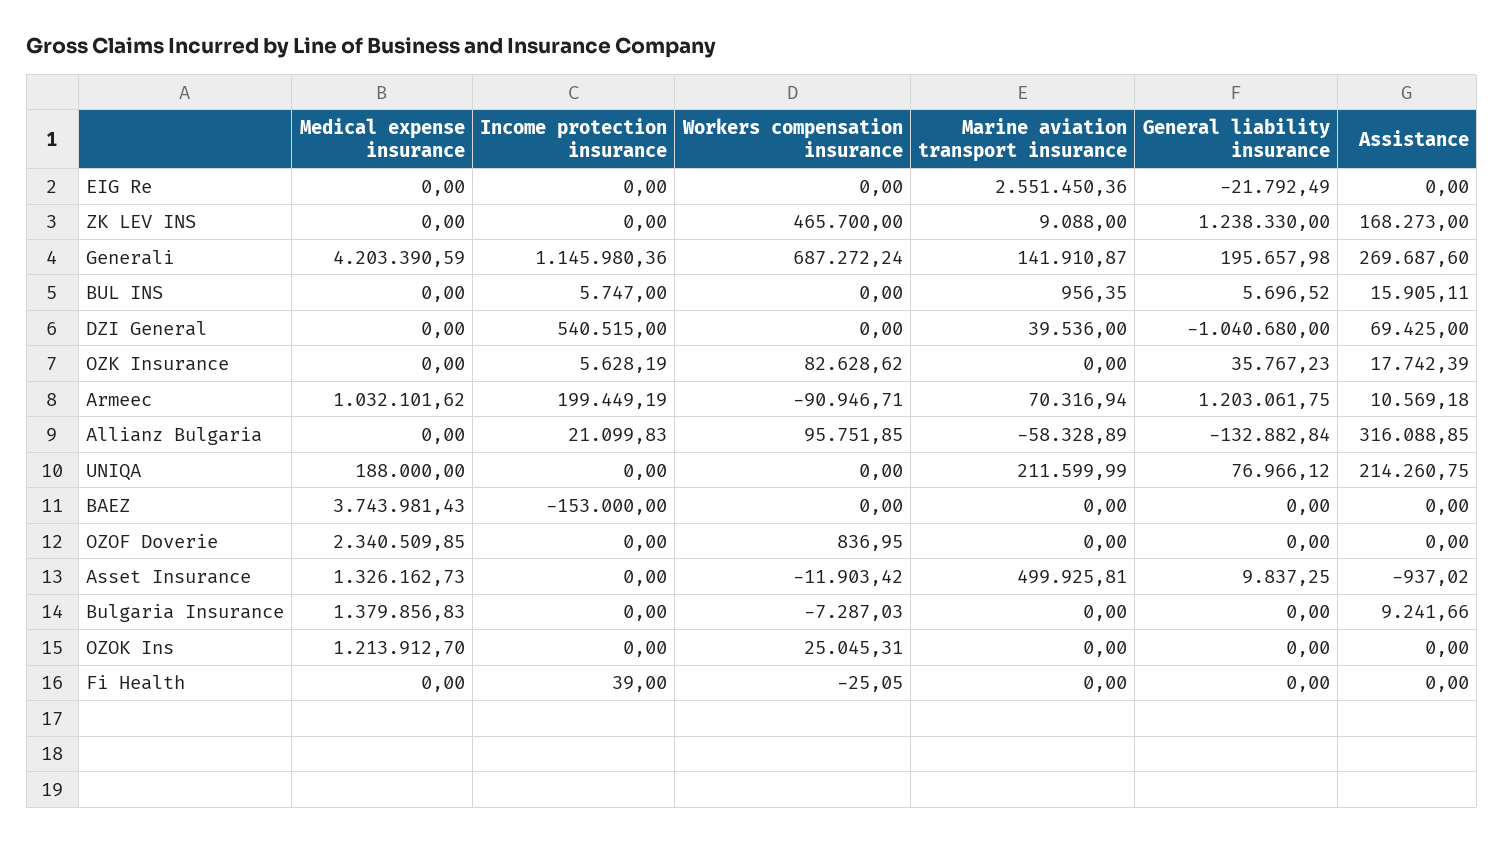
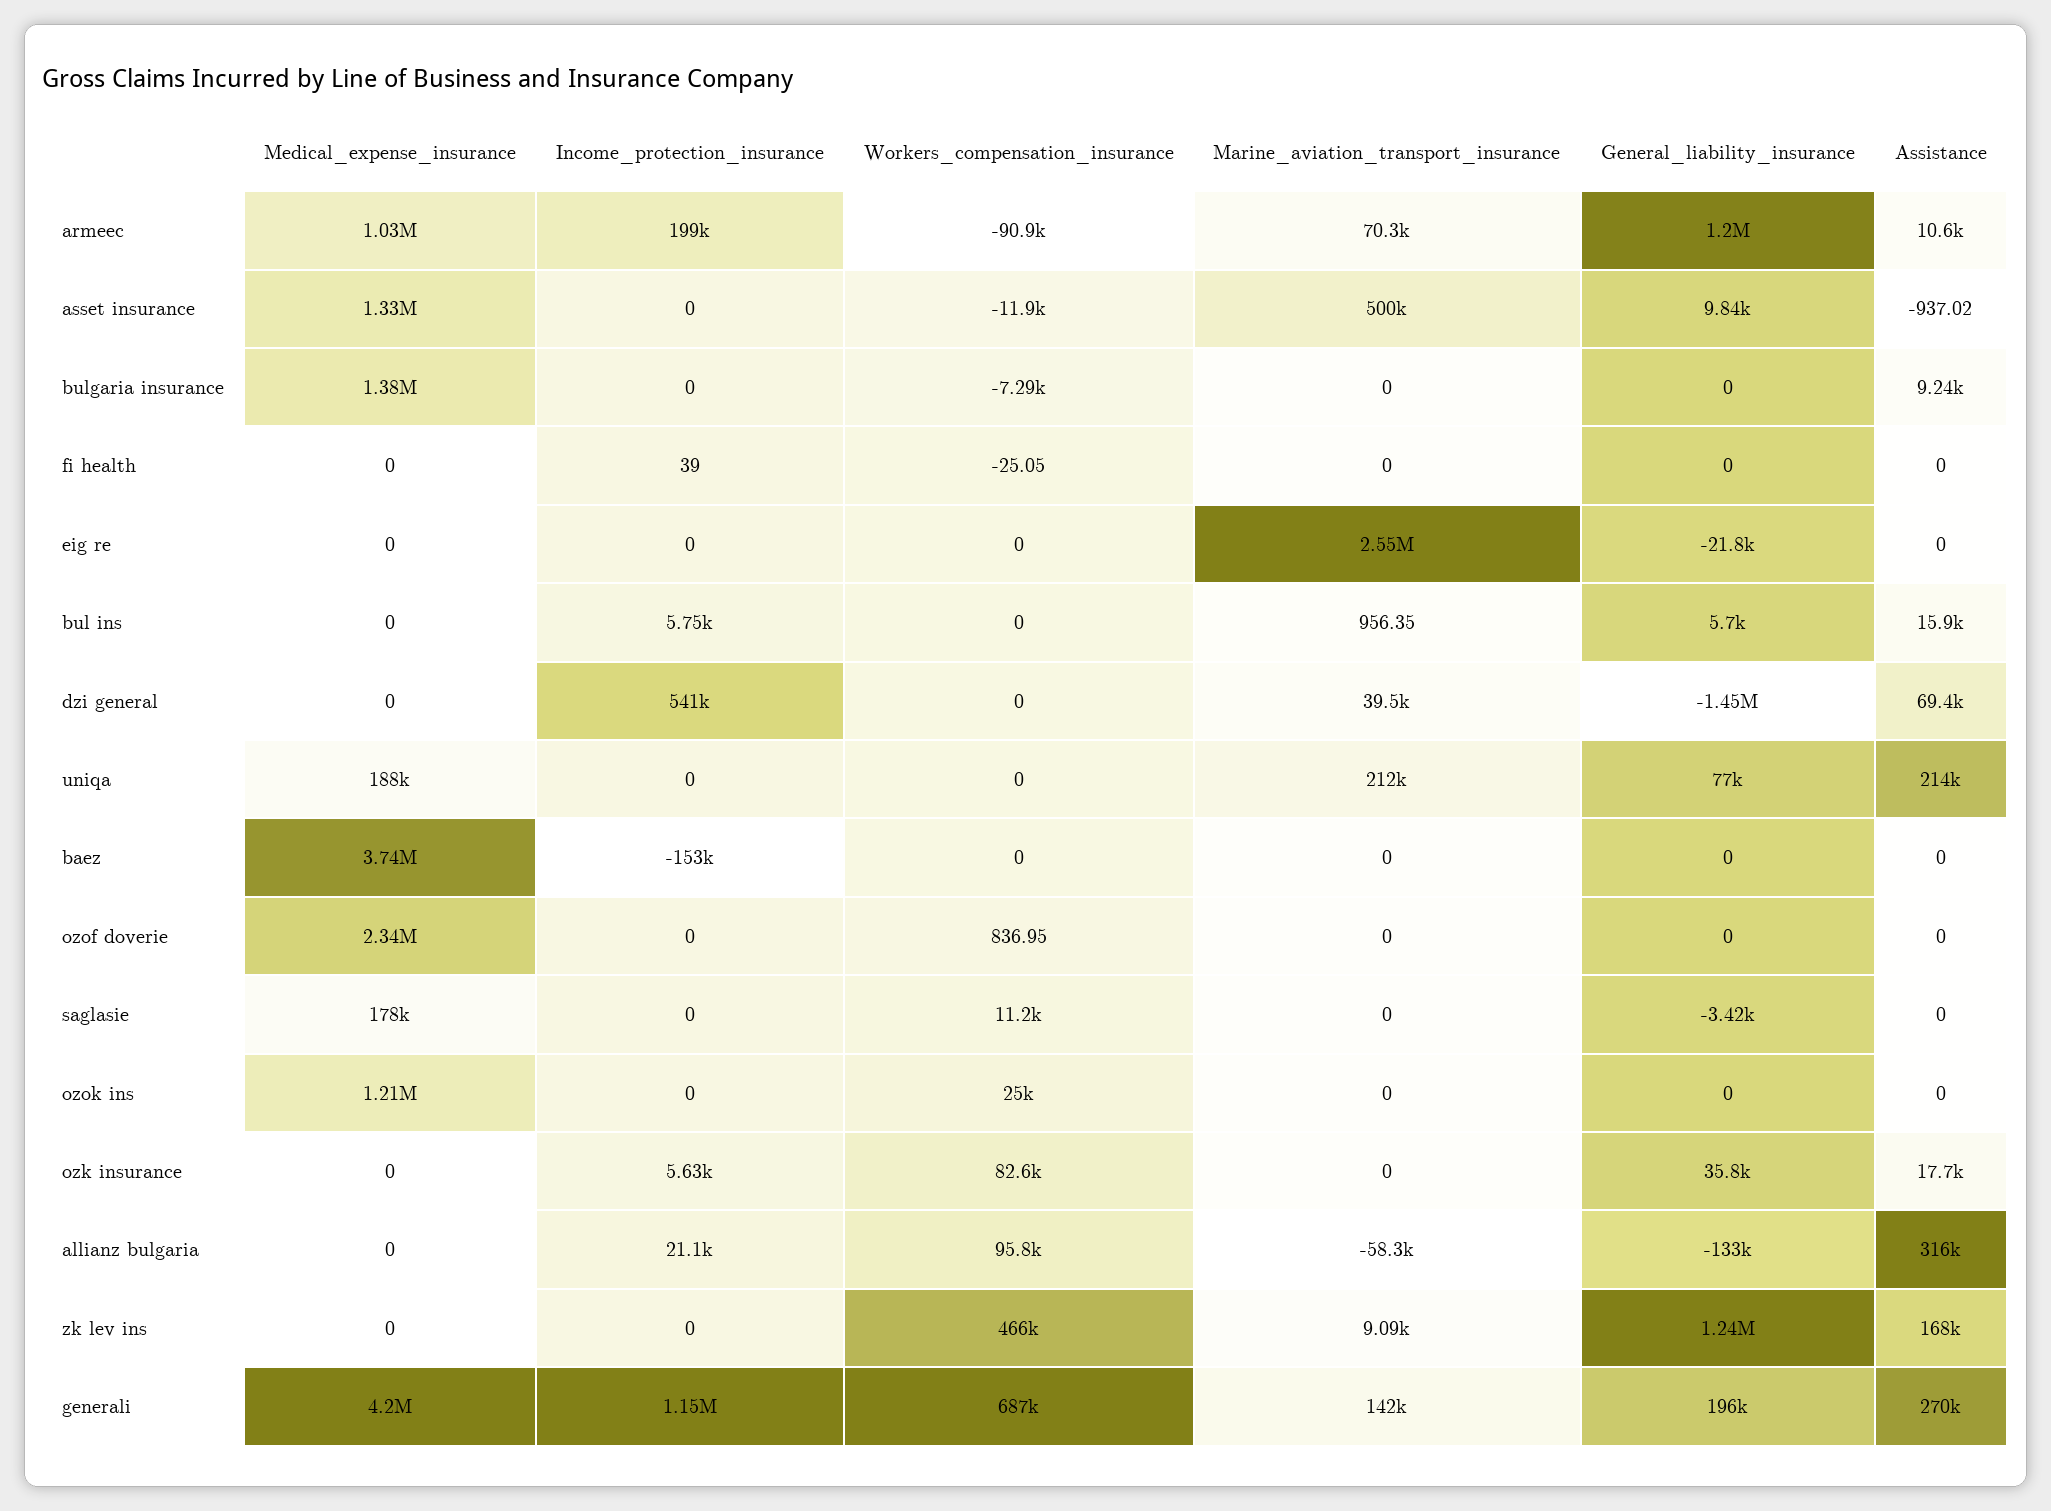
General liability insurance, DZI General: -1040680 -> -1450000
Medical expense insurance, saglasie: none -> 178000
Income protection insurance, saglasie: none -> 0
Workers compensation insurance, saglasie: none -> 11200
Marine aviation transport insurance, saglasie: none -> 0
General liability insurance, saglasie: none -> -3420
Assistance, saglasie: none -> 0

